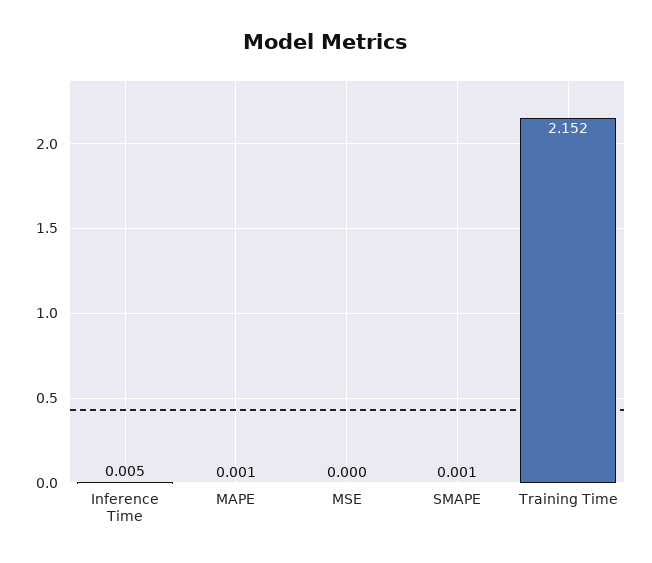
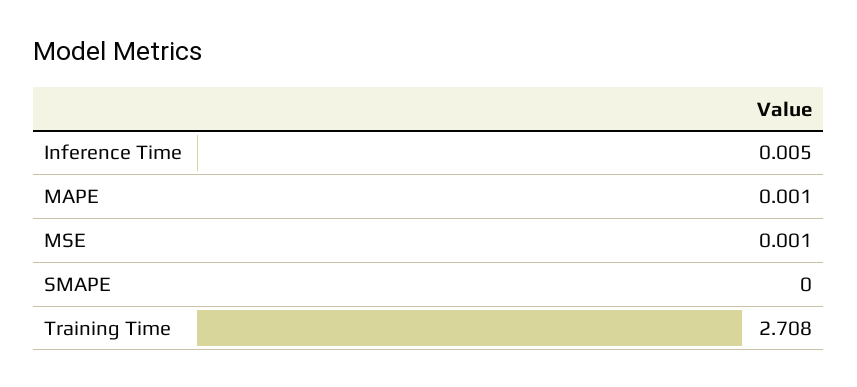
MSE: 0 -> 0.001
SMAPE: 0.001 -> 0
Training Time: 2.152 -> 2.708

